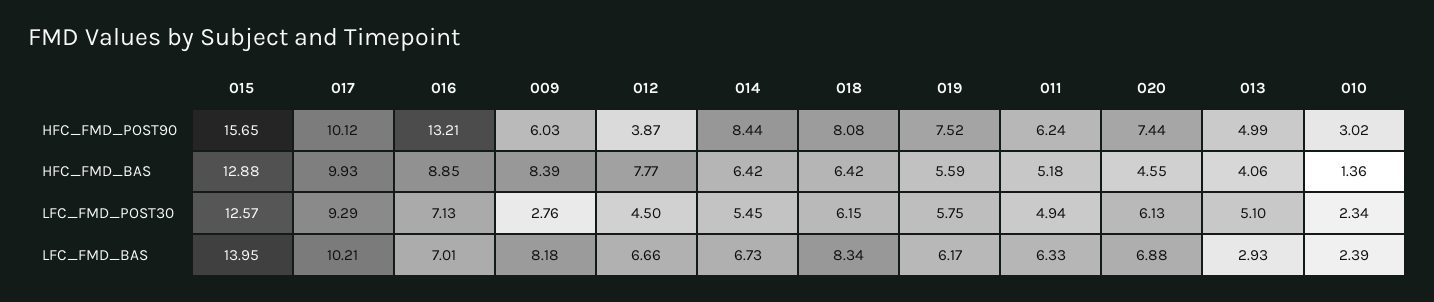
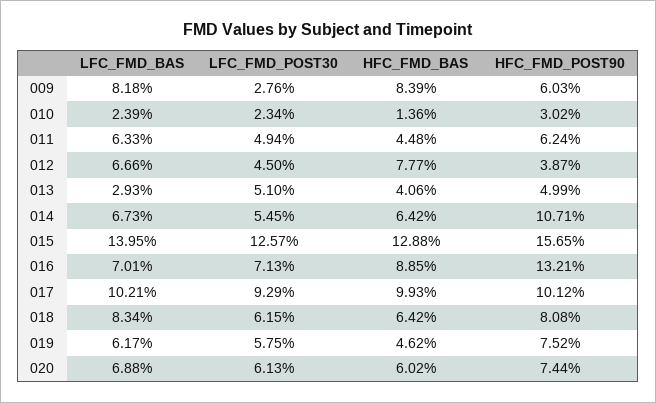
014, HFC_FMD_POST90: 8.44 -> 10.71
019, HFC_FMD_BAS: 5.59 -> 4.62
011, HFC_FMD_BAS: 5.18 -> 4.48
020, HFC_FMD_BAS: 4.55 -> 6.02

